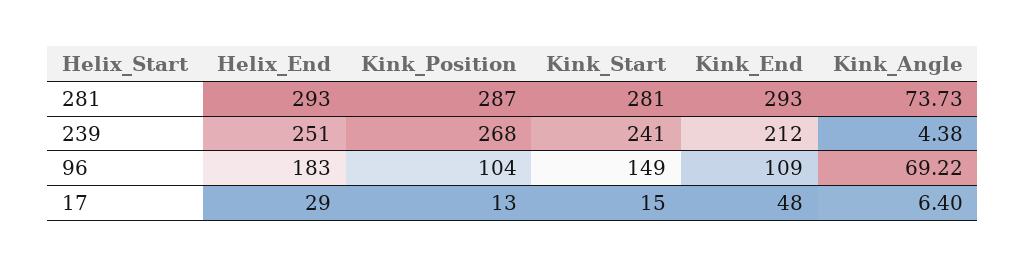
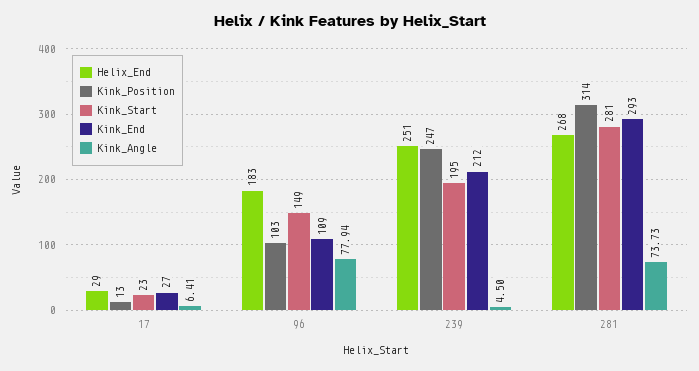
Helix_End, 281: 293 -> 268
Kink_Position, 281: 287 -> 314
Kink_Position, 239: 268 -> 247
Kink_Start, 239: 241 -> 195
Kink_Angle, 239: 4.38 -> 4.5
Kink_Position, 96: 104 -> 103
Kink_Angle, 96: 69.22 -> 77.94
Kink_Start, 17: 15 -> 23
Kink_End, 17: 48 -> 27
Kink_Angle, 17: 6.4 -> 6.41

